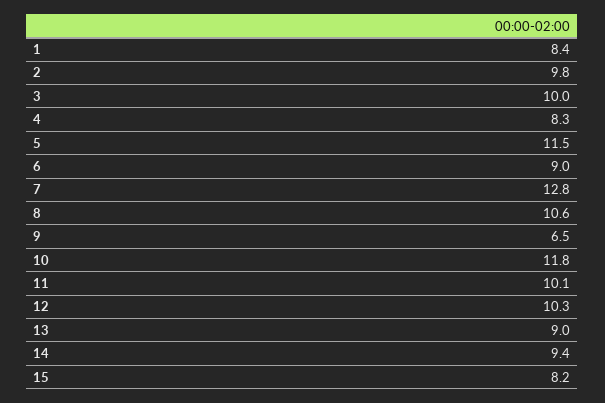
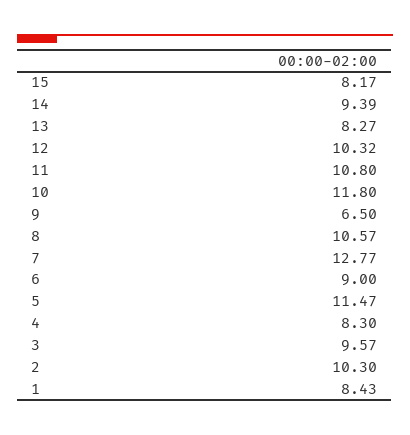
2: 9.8 -> 10.3
3: 10 -> 9.57
11: 10.1 -> 10.8
13: 9 -> 8.27

